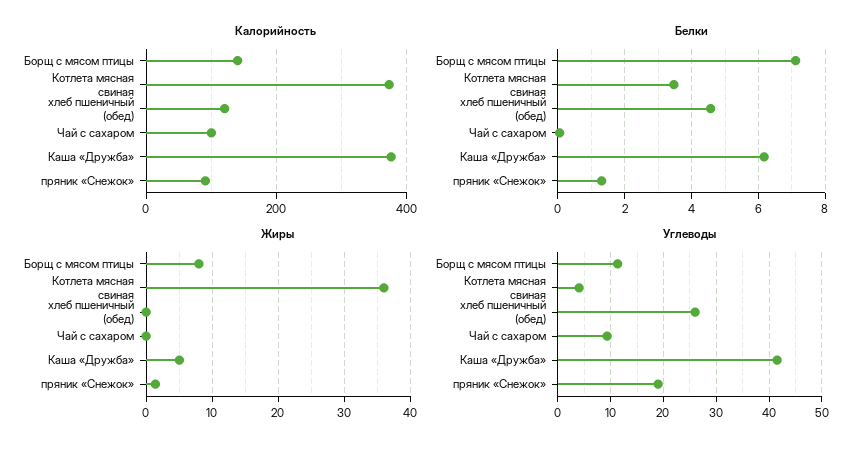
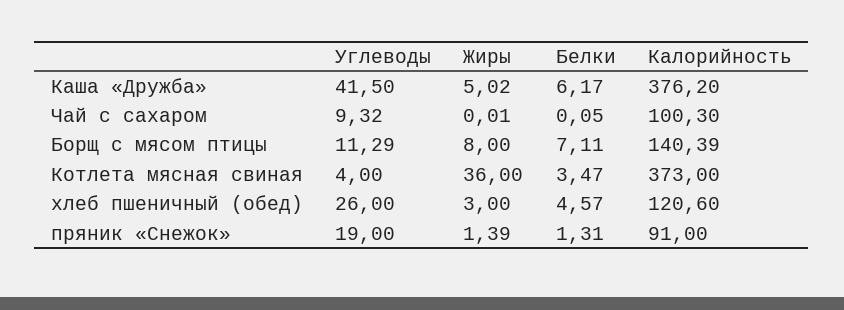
Жиры, хлеб пшеничный (обед): 0 -> 3

